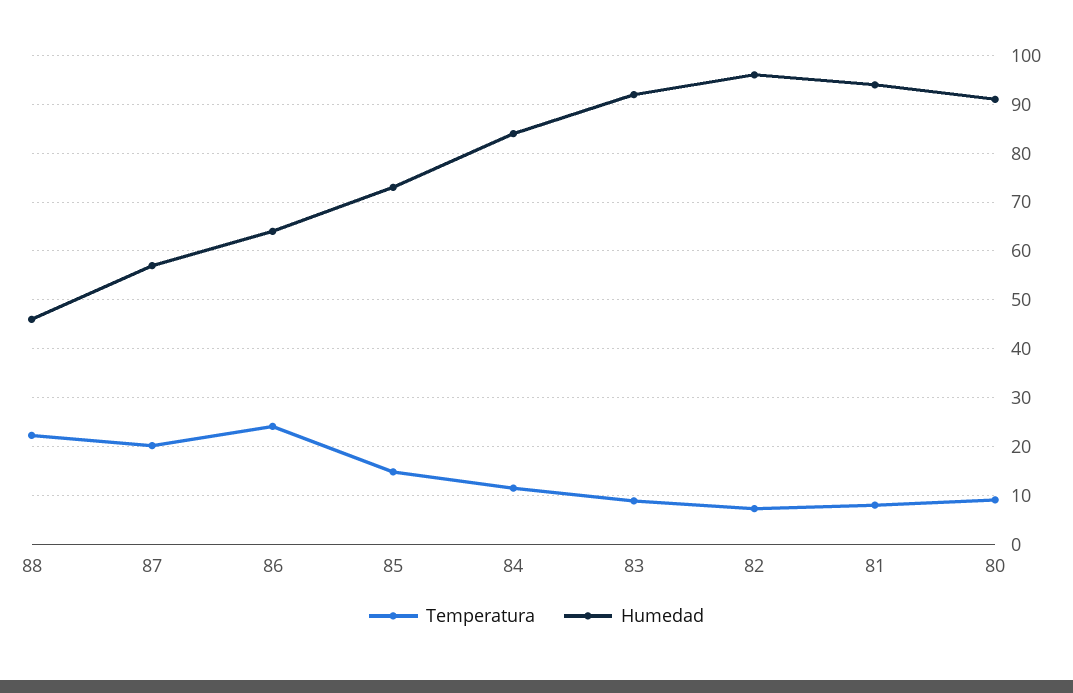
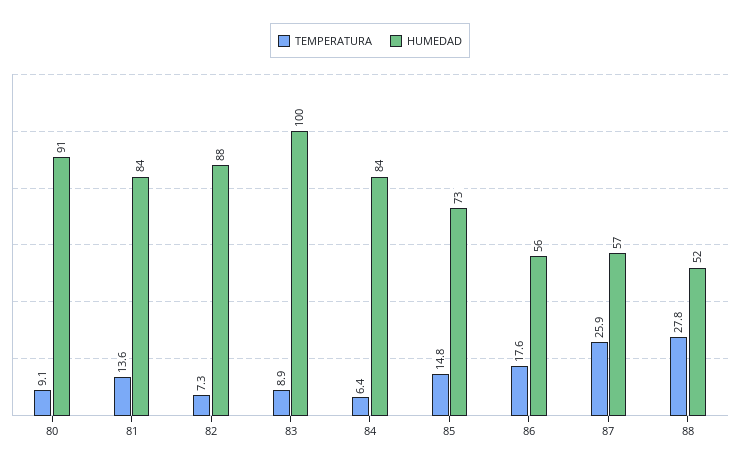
Temperatura, 88: 22 -> 27.8
Humedad, 88: 46 -> 52
Temperatura, 87: 20 -> 25.9
Temperatura, 86: 24 -> 17.6
Humedad, 86: 64 -> 56
Temperatura, 84: 12 -> 6.4
Humedad, 83: 92 -> 100
Humedad, 82: 96 -> 88
Temperatura, 81: 8 -> 13.6
Humedad, 81: 94 -> 84

